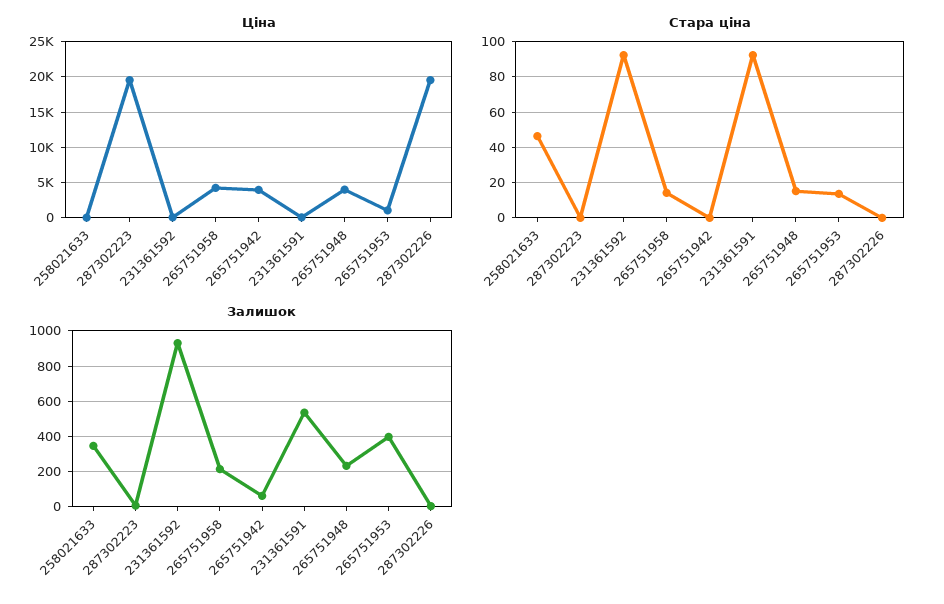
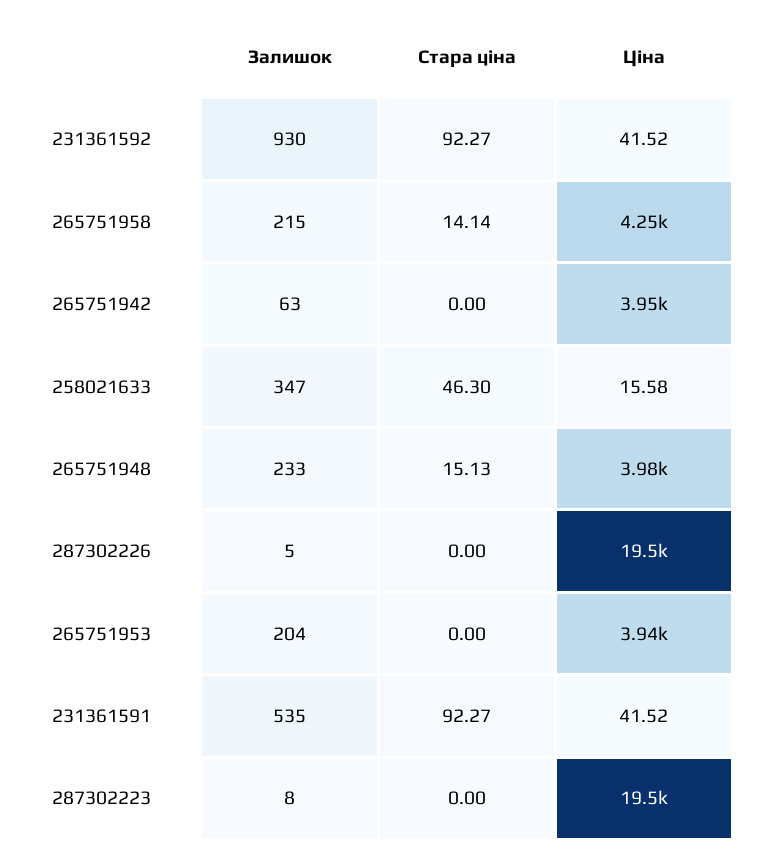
Ціна, 265751953: 1000 -> 3940
Стара ціна, 265751953: 15 -> 0
Залишок, 265751953: 400 -> 204

